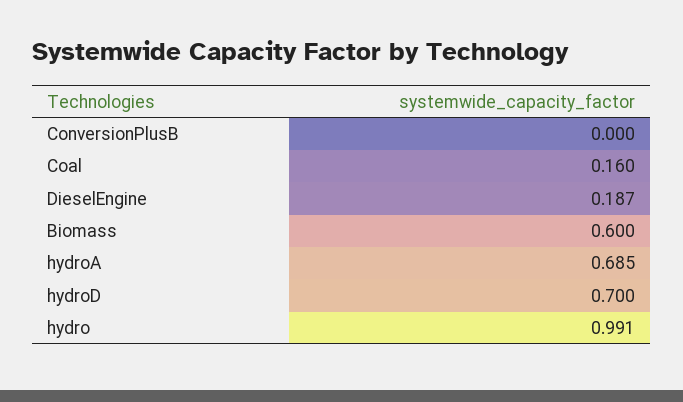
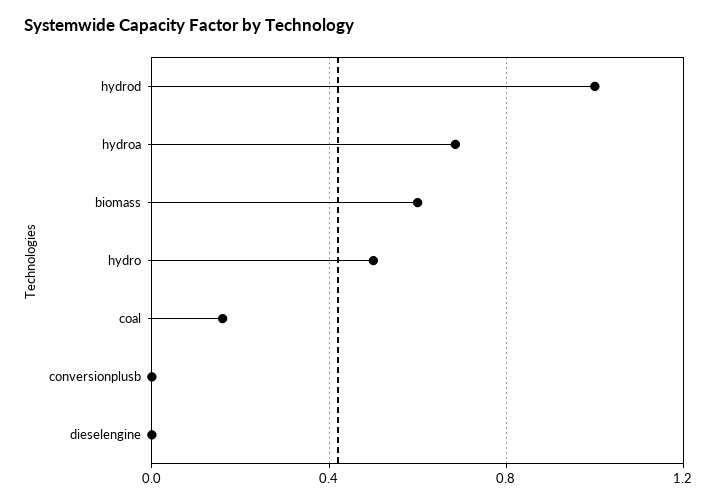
DieselEngine: 0.187 -> 0
hydroD: 0.7 -> 1
hydro: 0.991 -> 0.5

